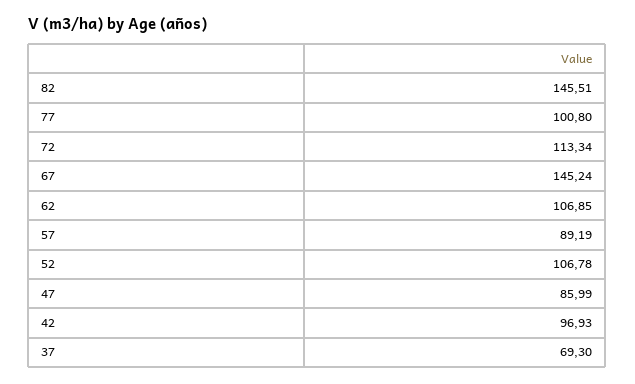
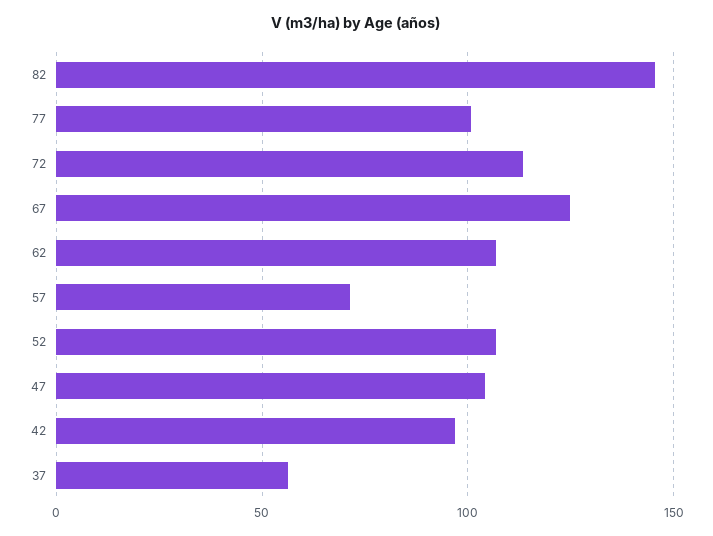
67: 145.24 -> 125
57: 89.19 -> 70
47: 85.99 -> 105
37: 69.3 -> 55

